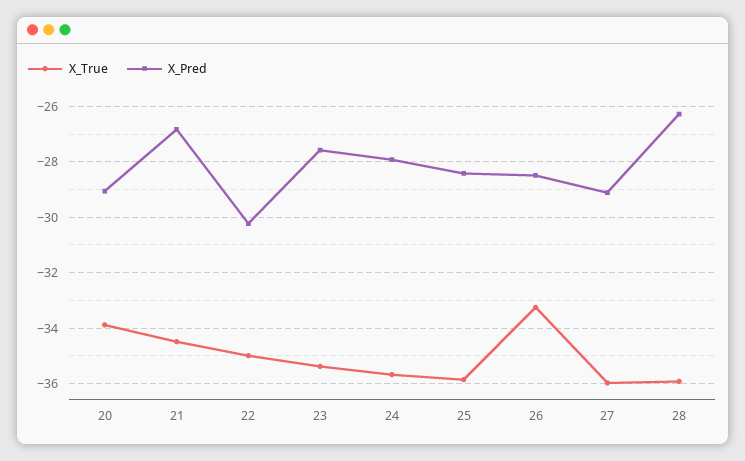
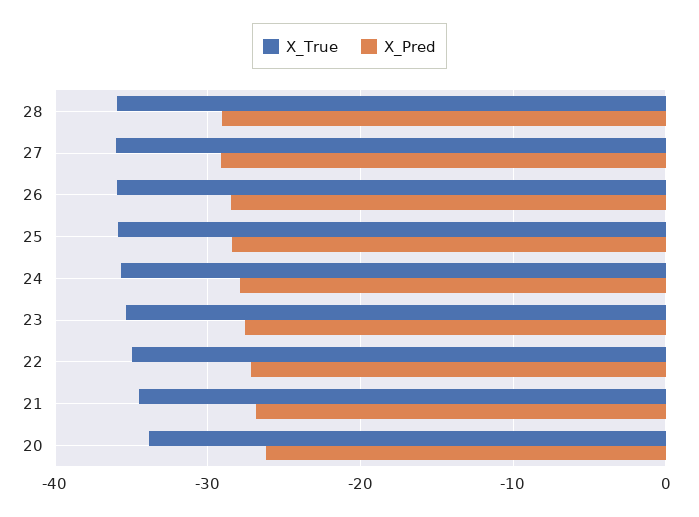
X_Pred, 20: -29 -> -26
X_Pred, 22: -30.25 -> -27
X_True, 26: -33.25 -> -36
X_Pred, 28: -26.25 -> -29

